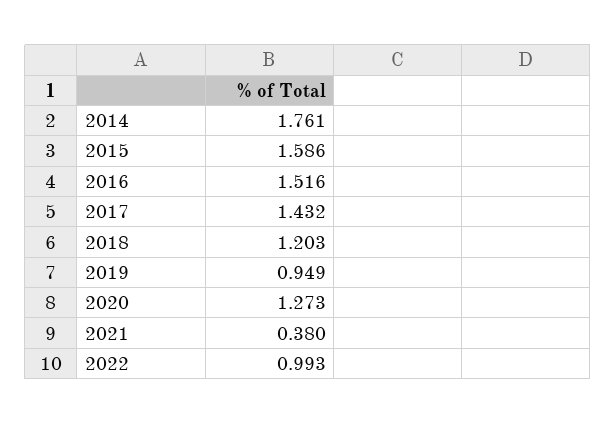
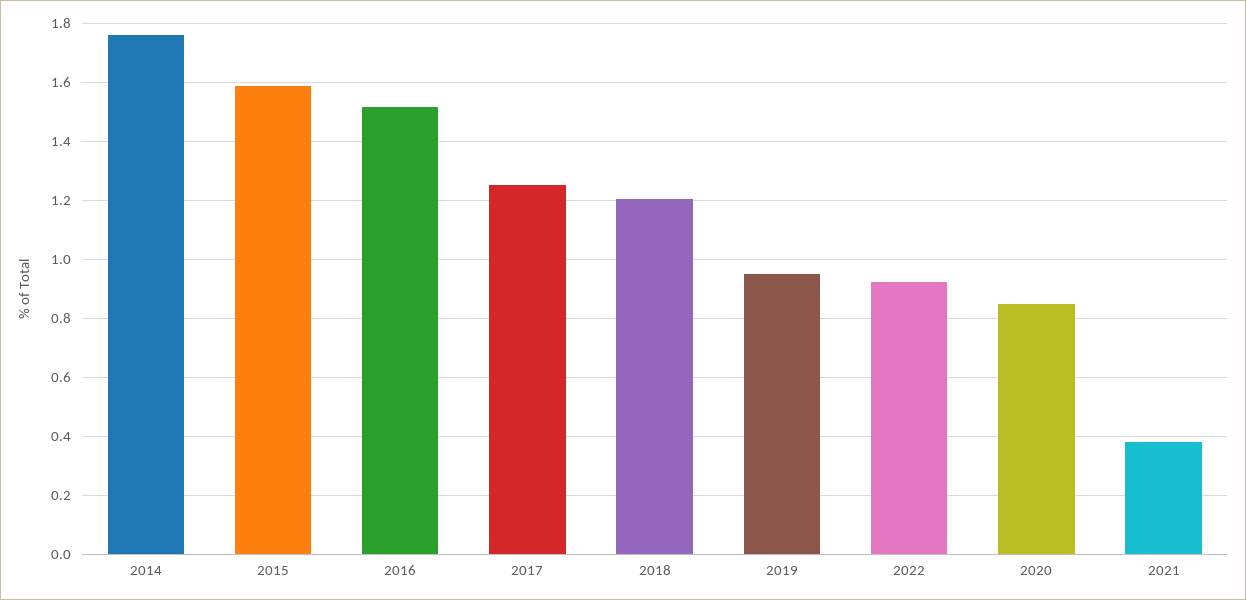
2017: 1.432 -> 1.25
2020: 1.273 -> 0.85
2022: 0.993 -> 0.925

